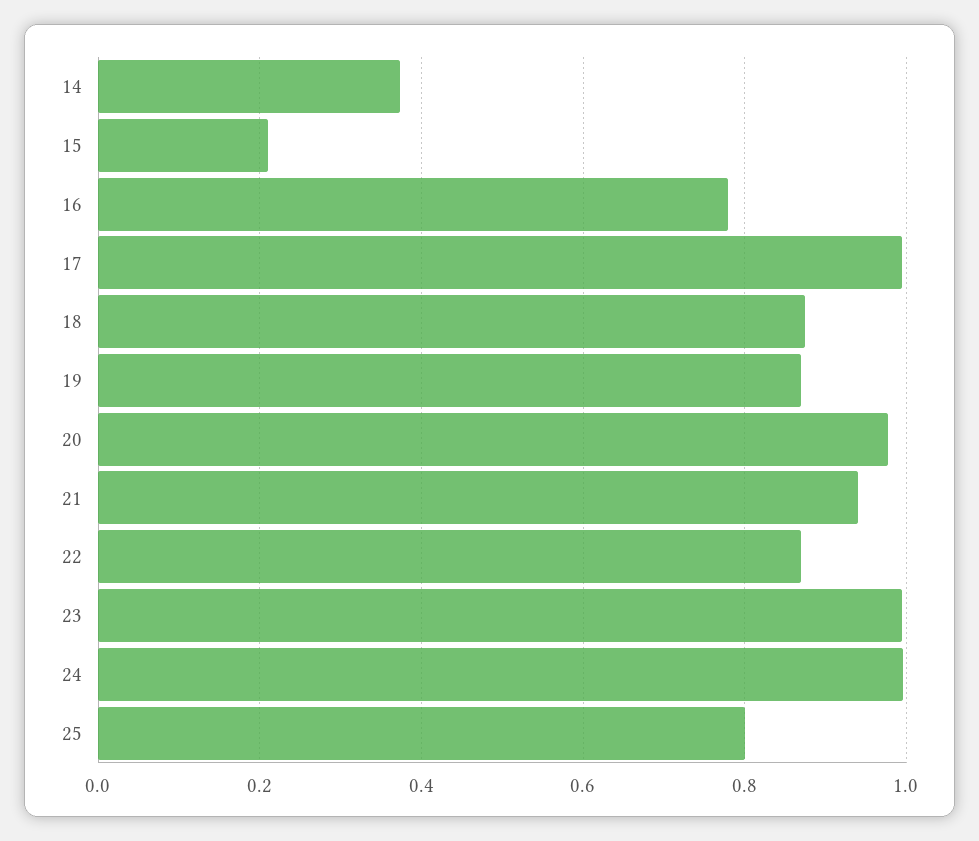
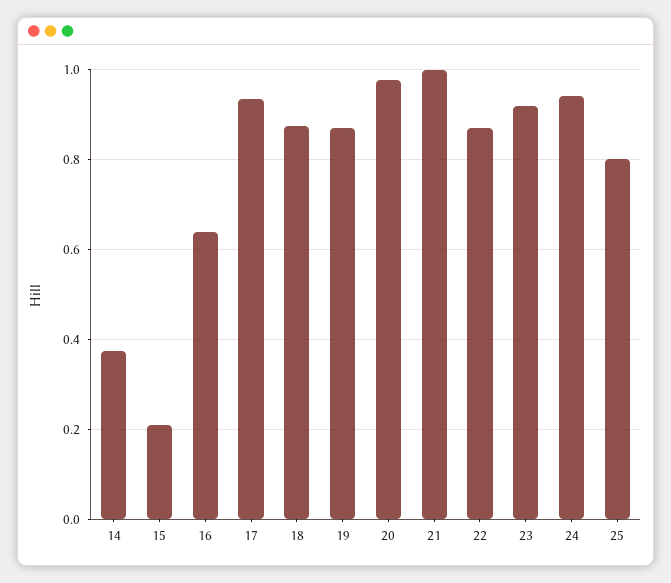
16: 0.78 -> 0.64
17: 1 -> 0.94
21: 0.94 -> 1
23: 1 -> 0.92
24: 1 -> 0.94

